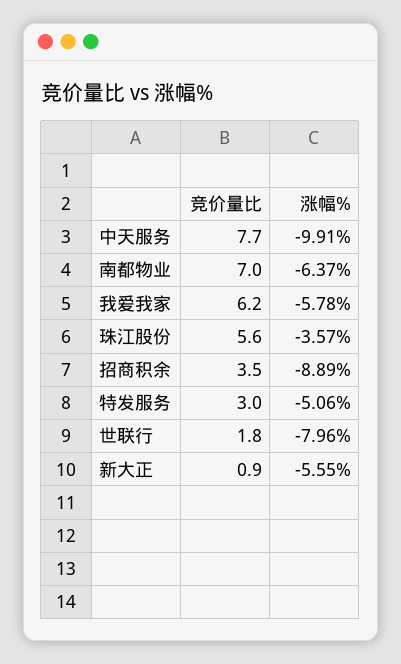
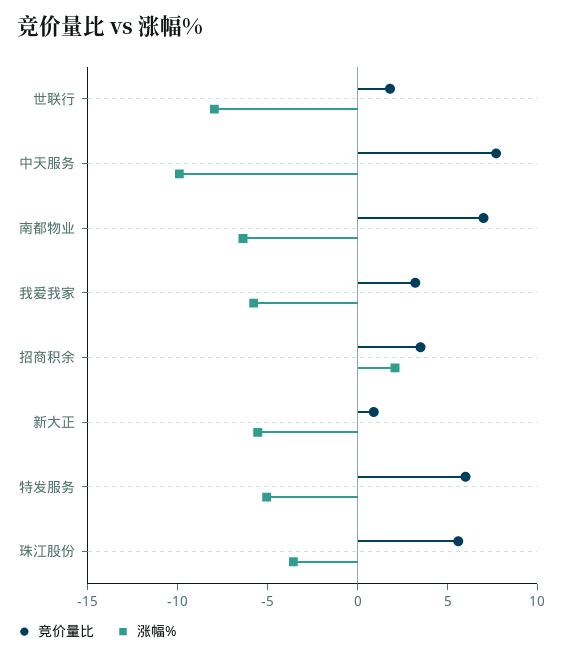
竞价量比, 我爱我家: 6.2 -> 3
涨幅%, 招商积余: -8.89 -> 2
竞价量比, 特发服务: 3 -> 6

